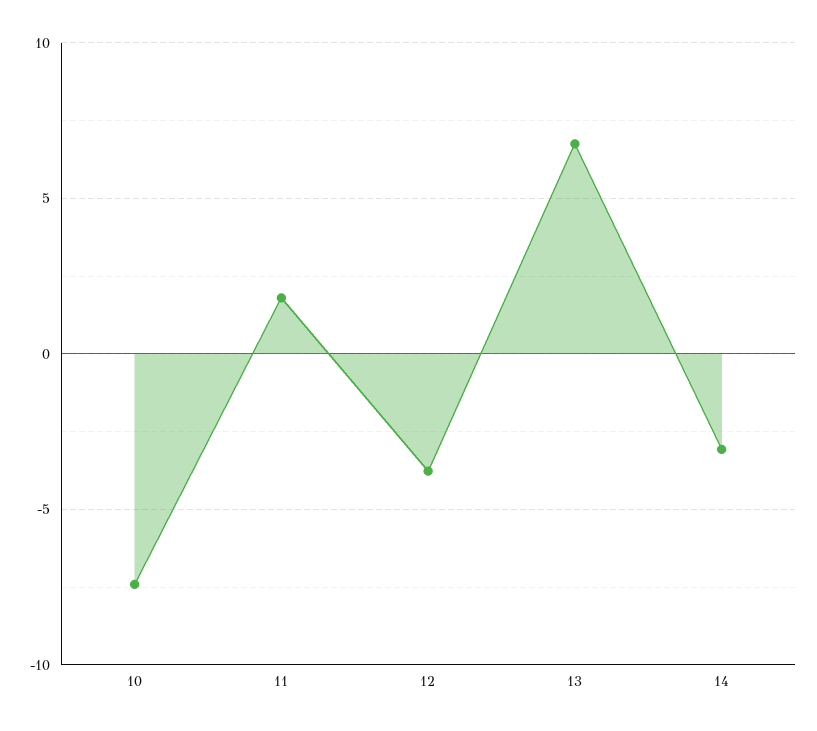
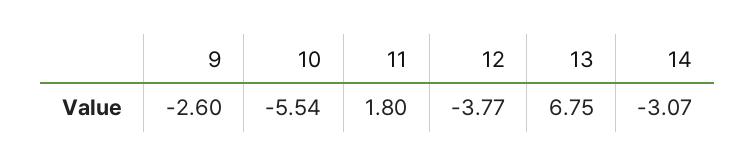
10: -7.5 -> -5.54
9: none -> -2.6

